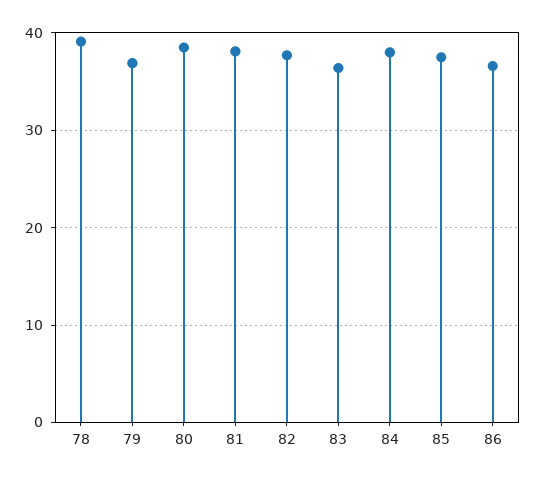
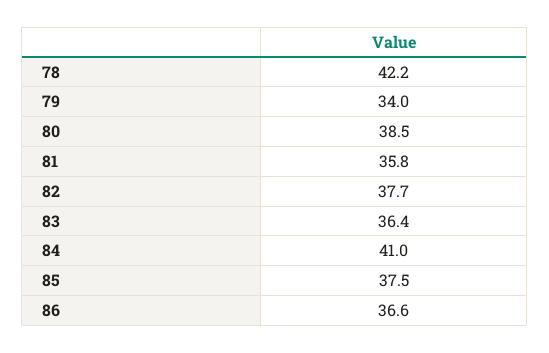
78: 39 -> 42.2
79: 37 -> 34
81: 38 -> 35.8
84: 38 -> 41

